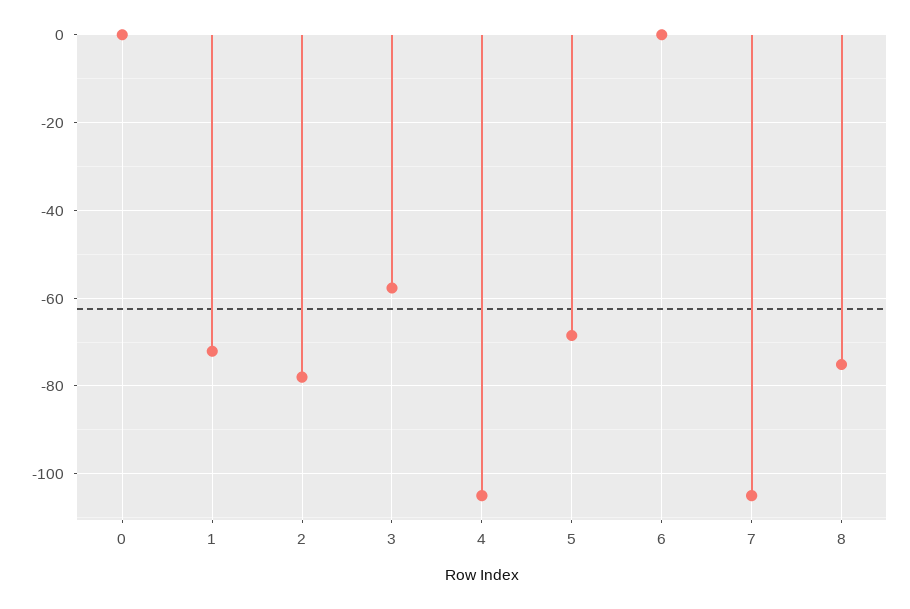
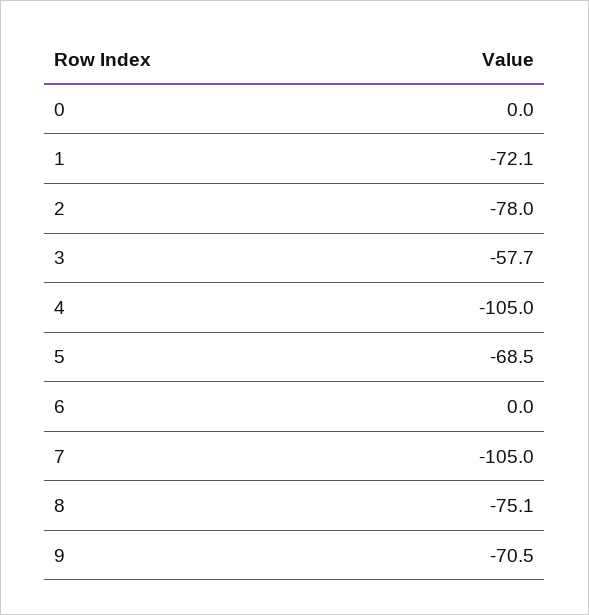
9: none -> -70.5

